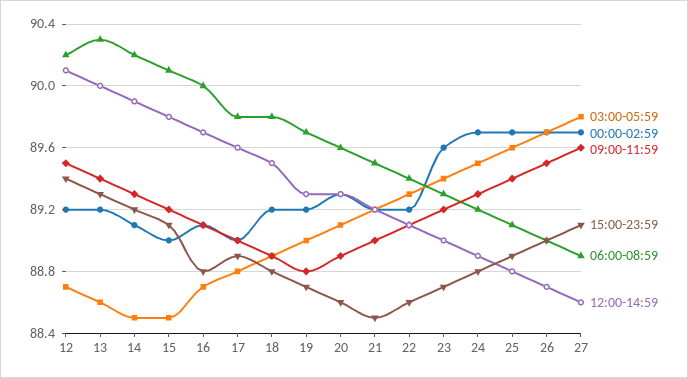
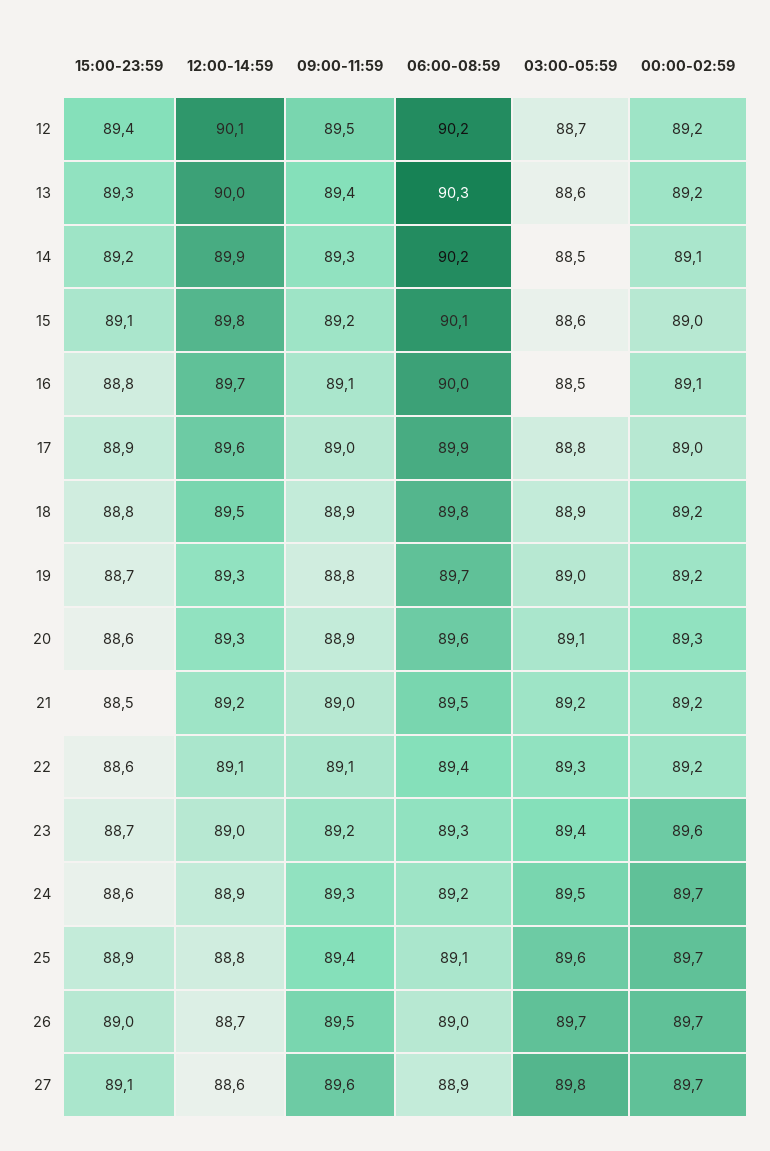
03:00-05:59, 15: 88.5 -> 88.6
03:00-05:59, 16: 88.7 -> 88.5
06:00-08:59, 17: 89.8 -> 89.9
15:00-23:59, 24: 88.8 -> 88.6

